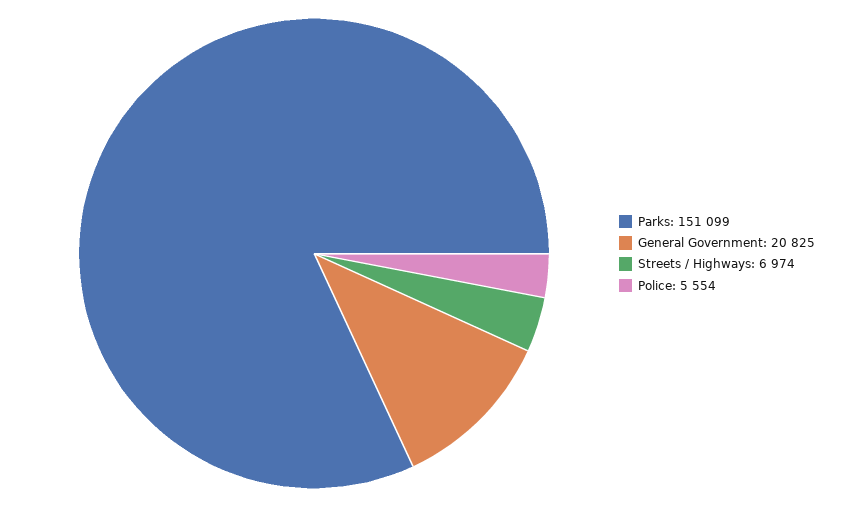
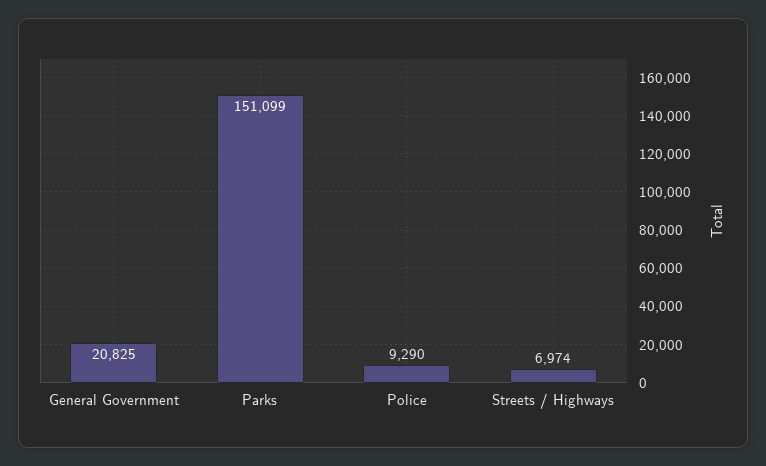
Police: 5554 -> 9290

